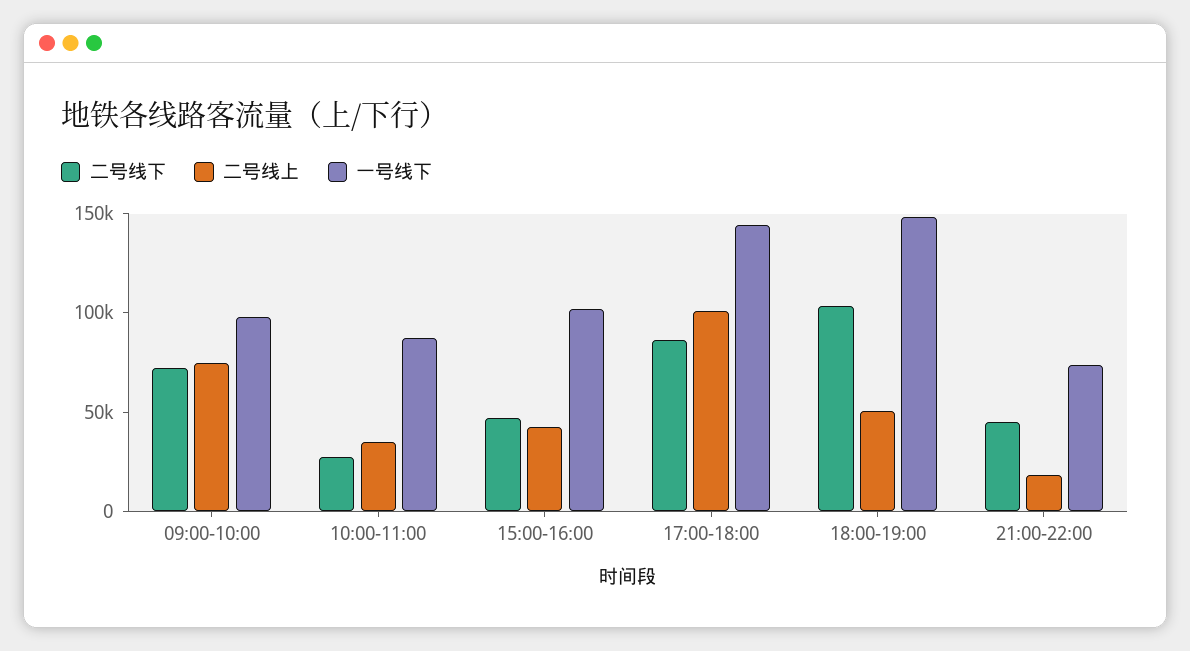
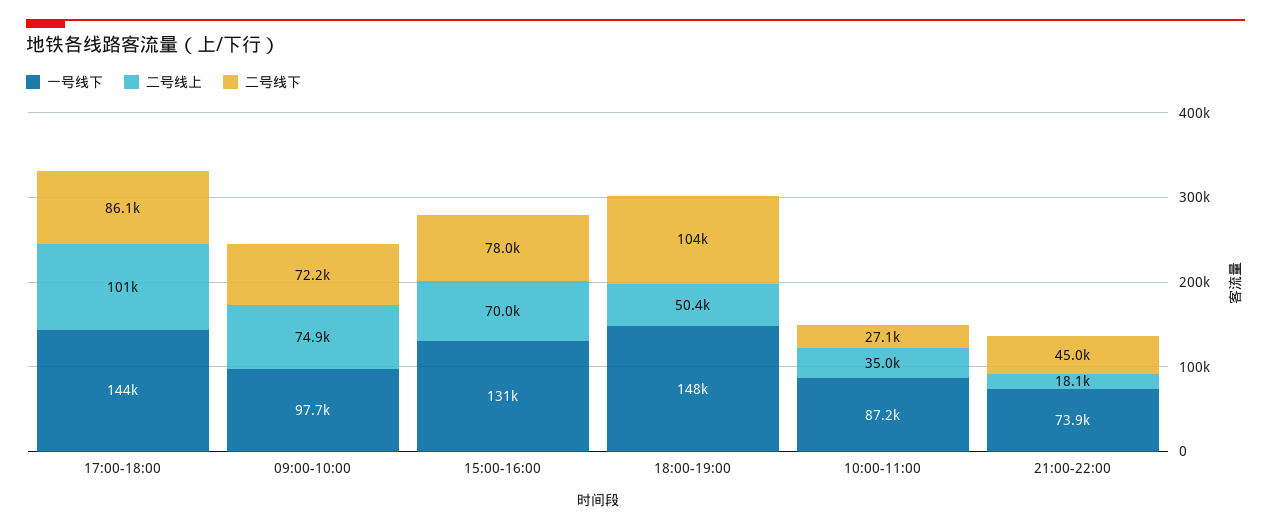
二号线下, 15:00-16:00: 50000 -> 78000
二号线上, 15:00-16:00: 40000 -> 70000
一号线下, 15:00-16:00: 100000 -> 131000

